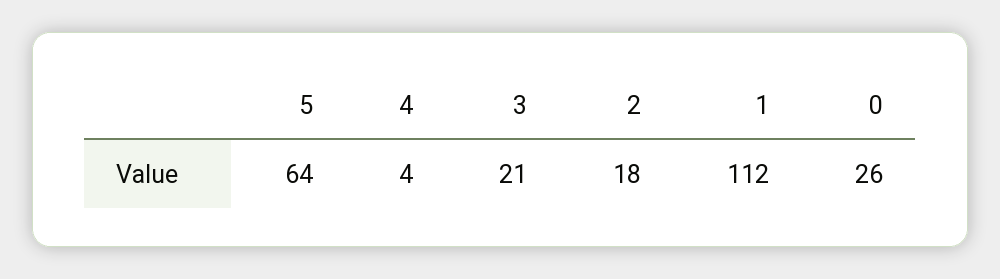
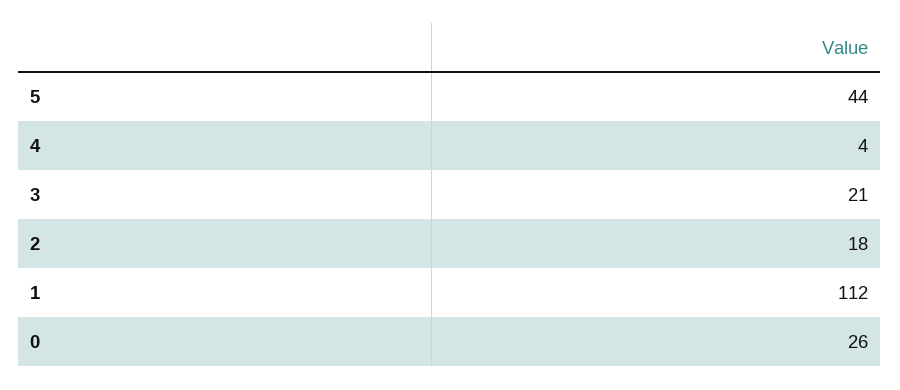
5: 64 -> 44

